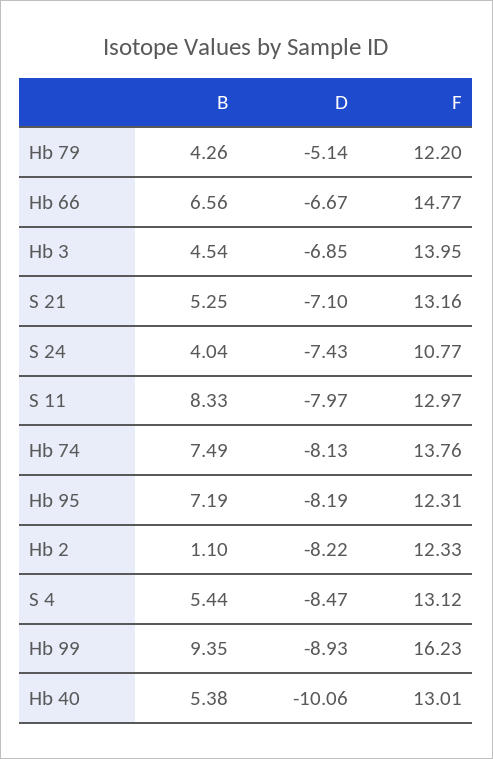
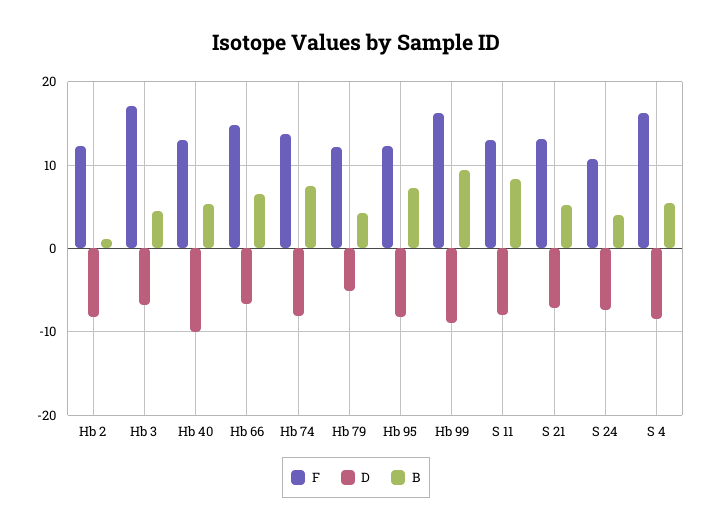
F, Hb 3: 13.95 -> 17
F, S 4: 13.12 -> 16

